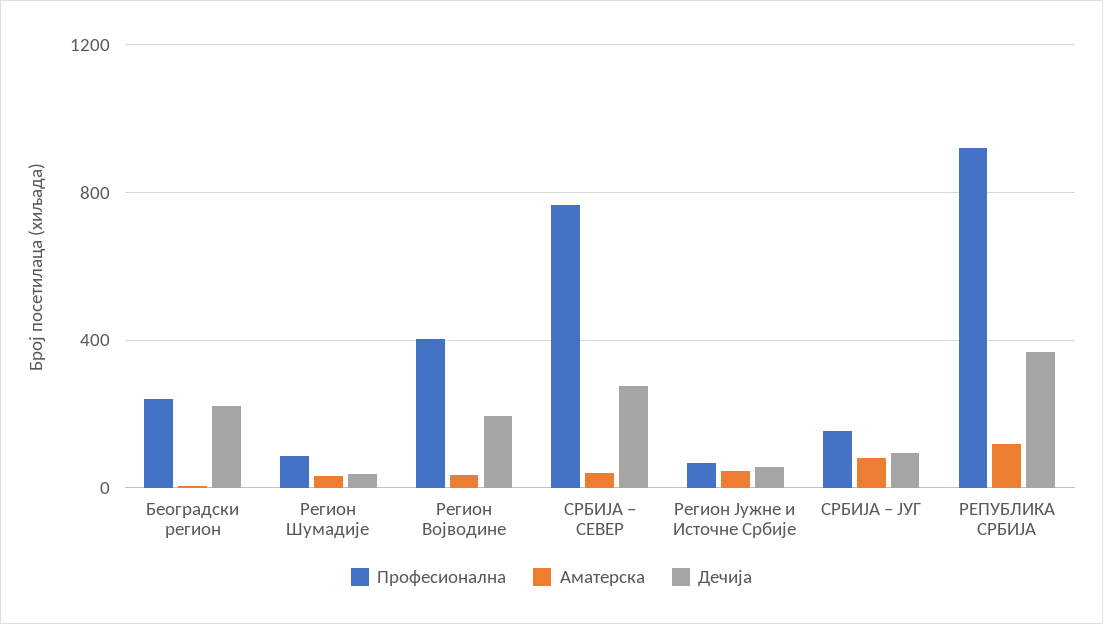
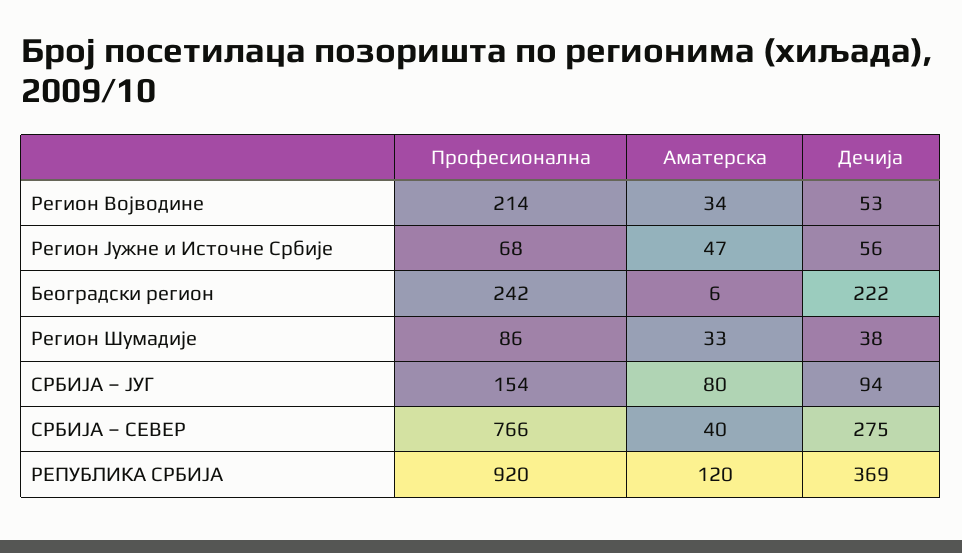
Професионална, Регион Војводине: 400 -> 214
Дечија, Регион Војводине: 200 -> 53

